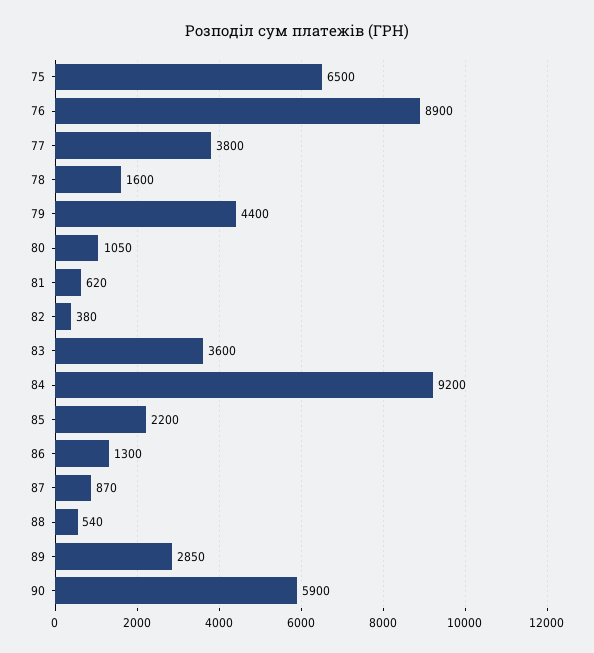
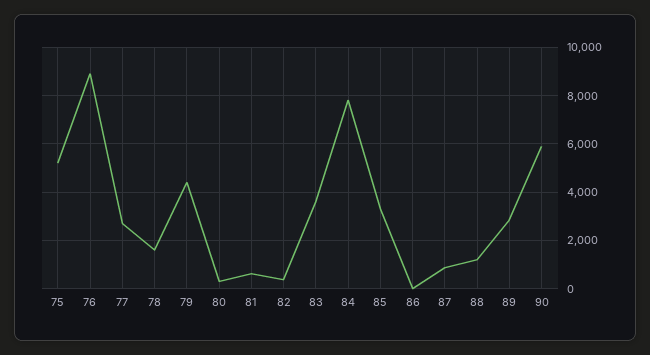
75: 6500 -> 5250
77: 3800 -> 2750
80: 1050 -> 250
84: 9200 -> 7750
85: 2200 -> 3250
86: 1300 -> 0
88: 540 -> 1250

